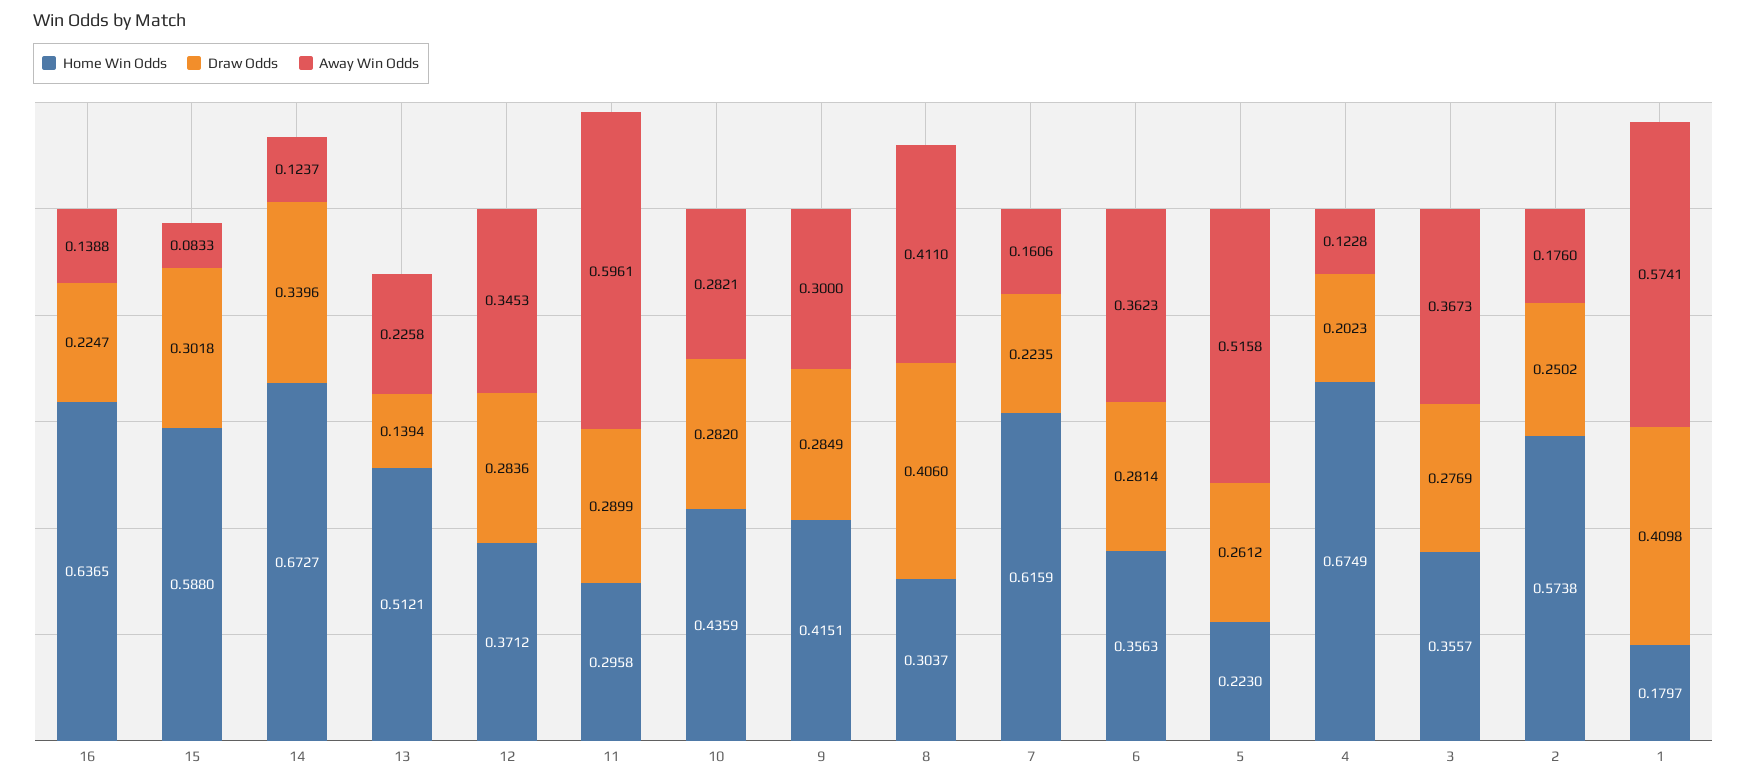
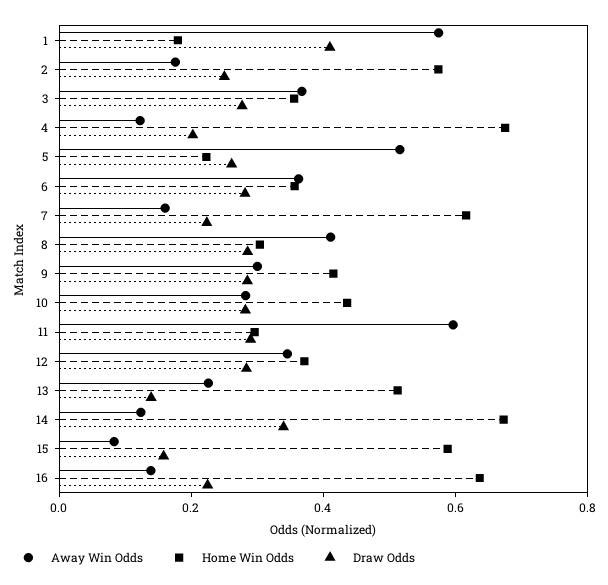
Draw Odds, 15: 0.3018 -> 0.15
Draw Odds, 8: 0.406 -> 0.3

